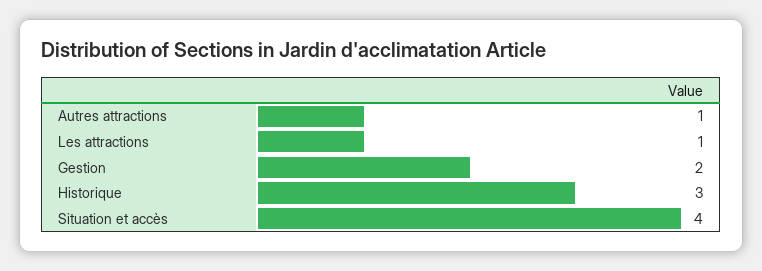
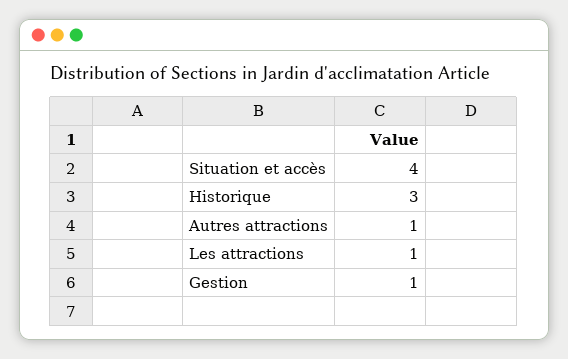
Gestion: 2 -> 1

